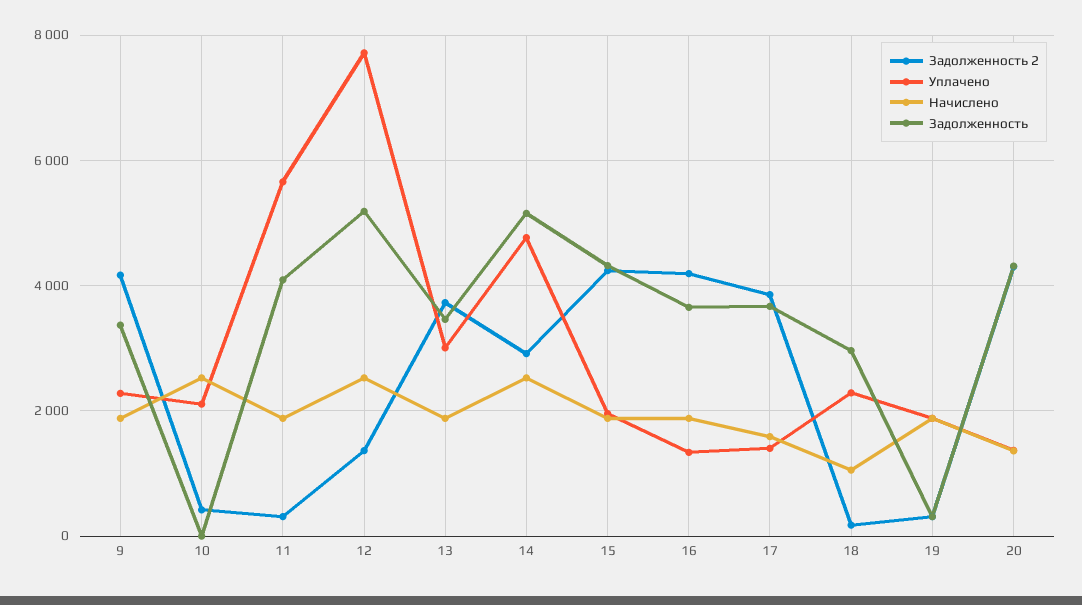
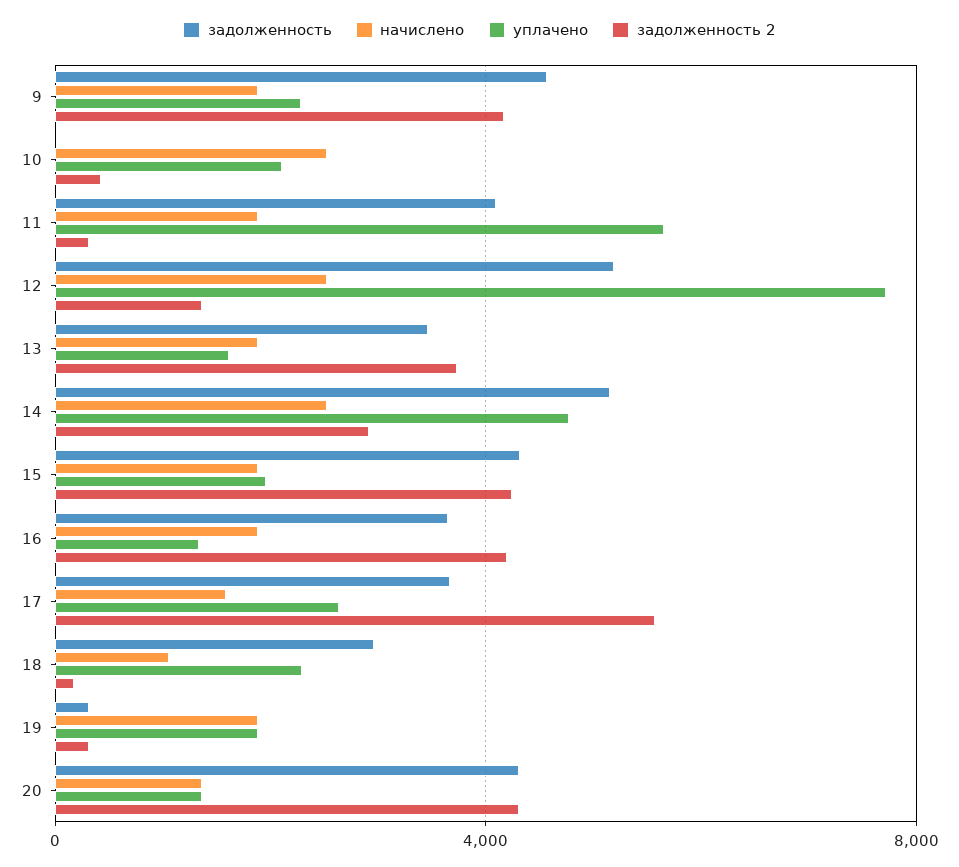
Задолженность, 9: 3400 -> 4500
Уплачено, 13: 3000 -> 1500
Задолженность 2, 17: 3800 -> 5500
Уплачено, 17: 1400 -> 2500

